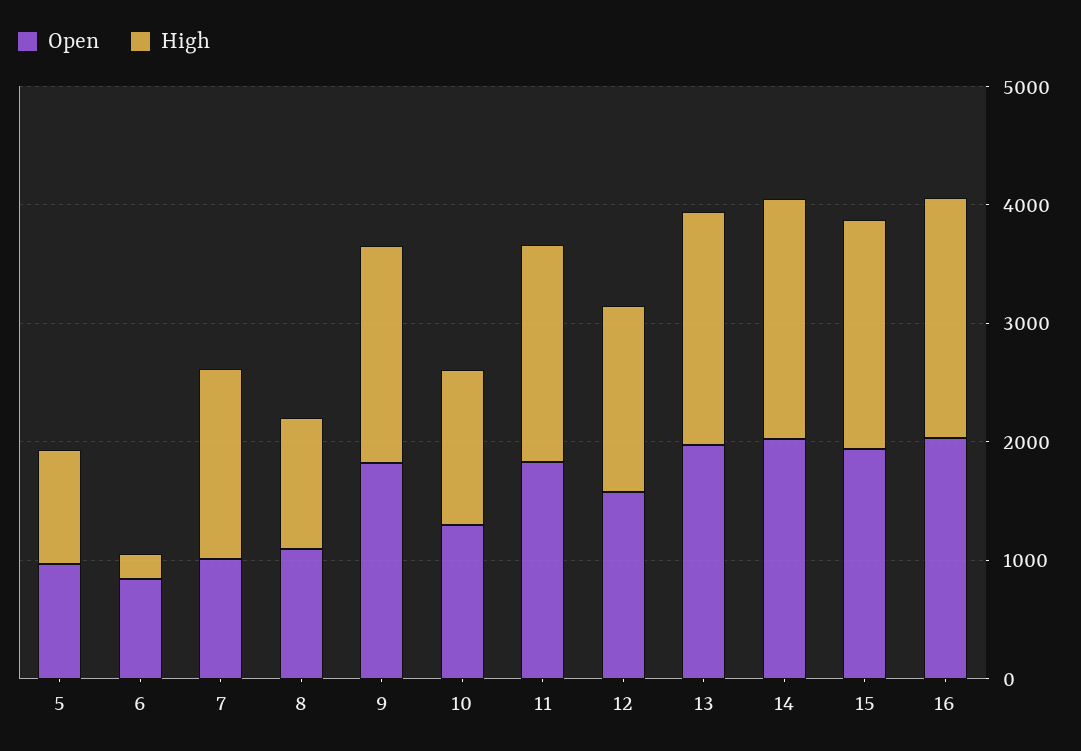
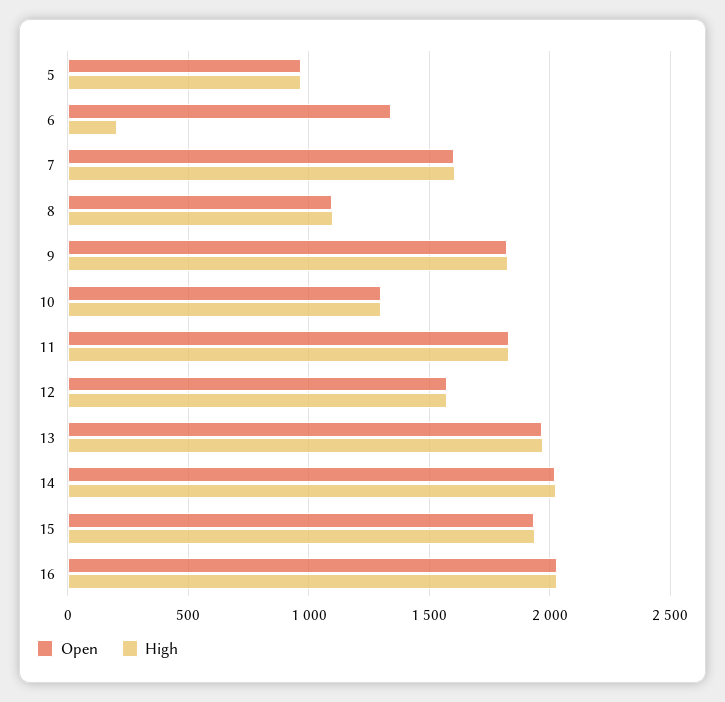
Open, 6: 800 -> 1350
Open, 7: 1000 -> 1600

